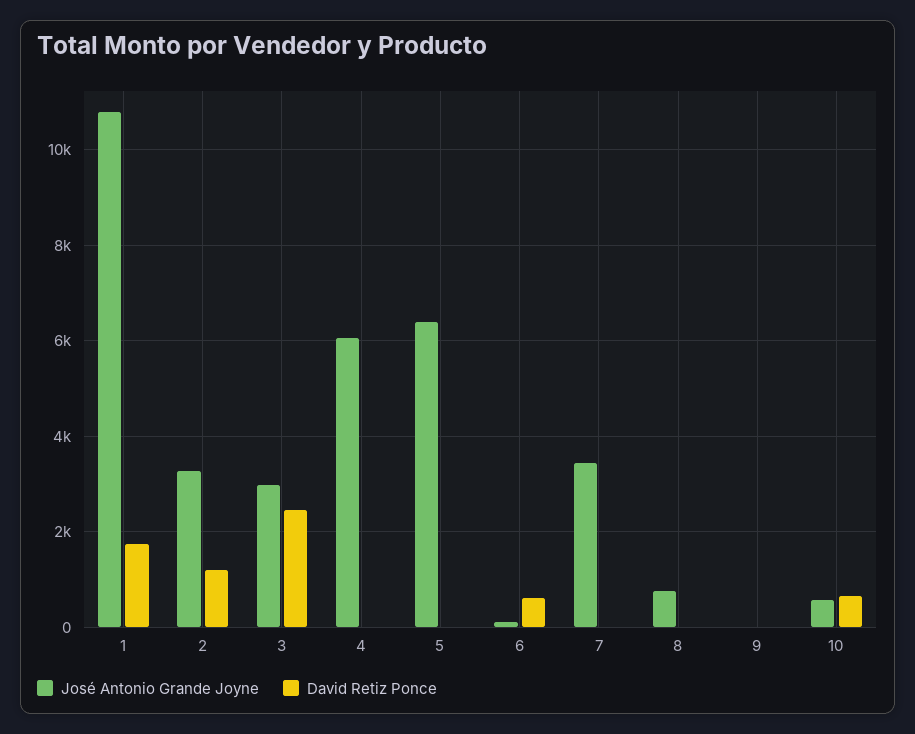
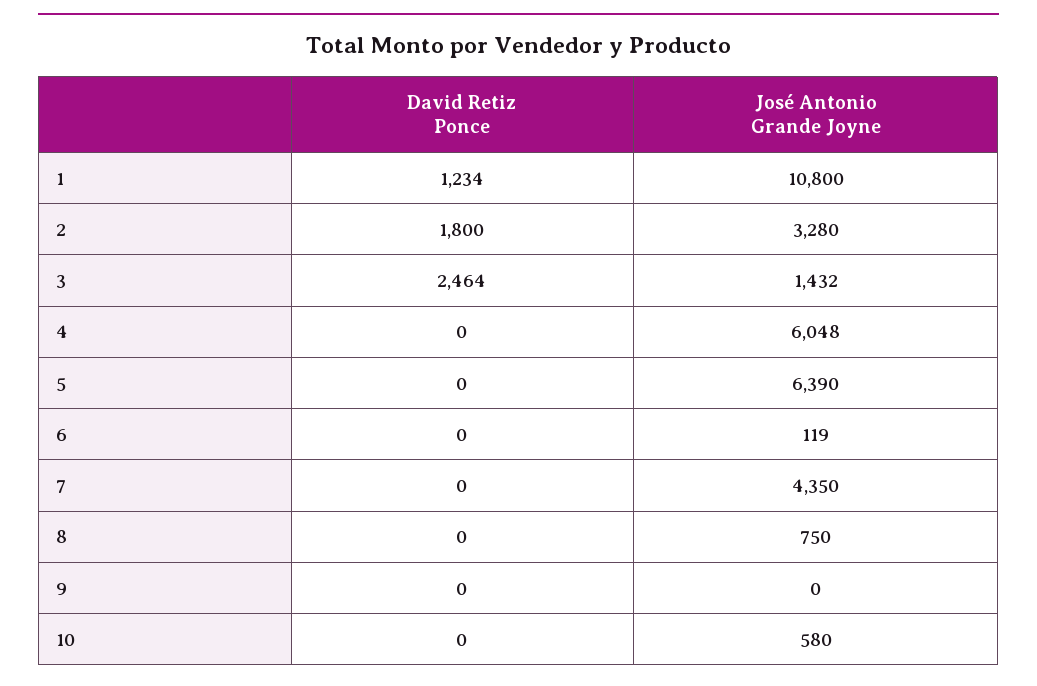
David Retiz Ponce, 1: 1800 -> 1234
David Retiz Ponce, 2: 1200 -> 1800
José Antonio Grande Joyne, 3: 3000 -> 1432
David Retiz Ponce, 6: 600 -> 0
José Antonio Grande Joyne, 7: 3400 -> 4350
David Retiz Ponce, 10: 600 -> 0

